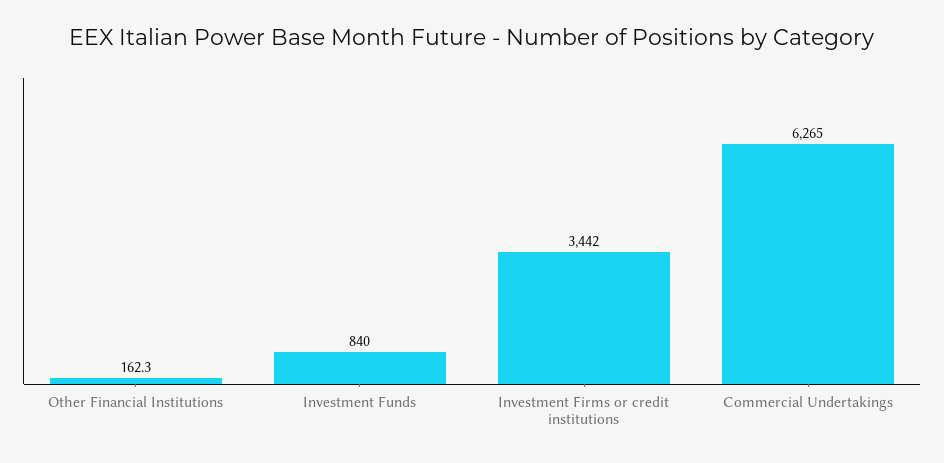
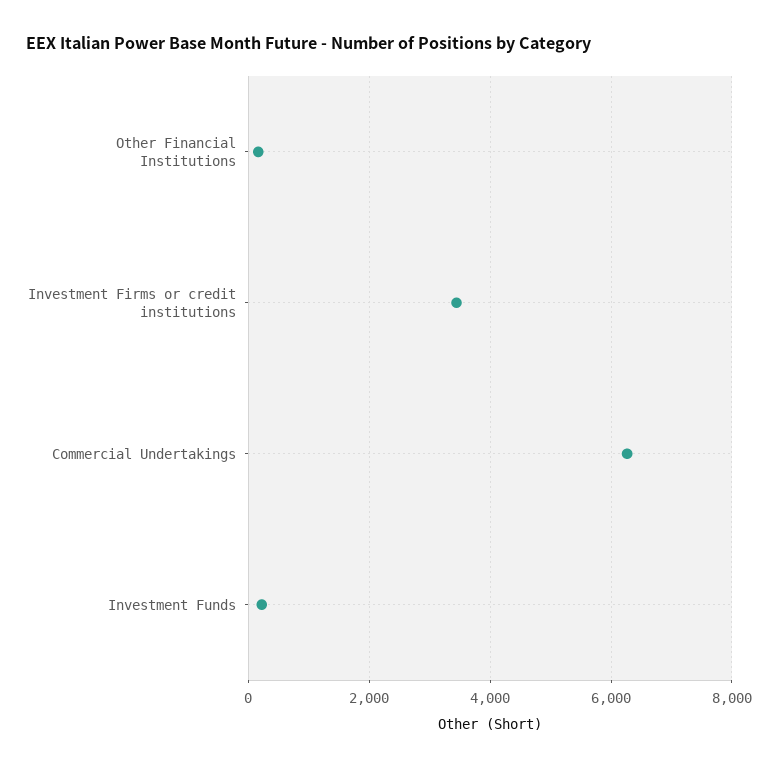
Investment Funds: 840 -> 200

